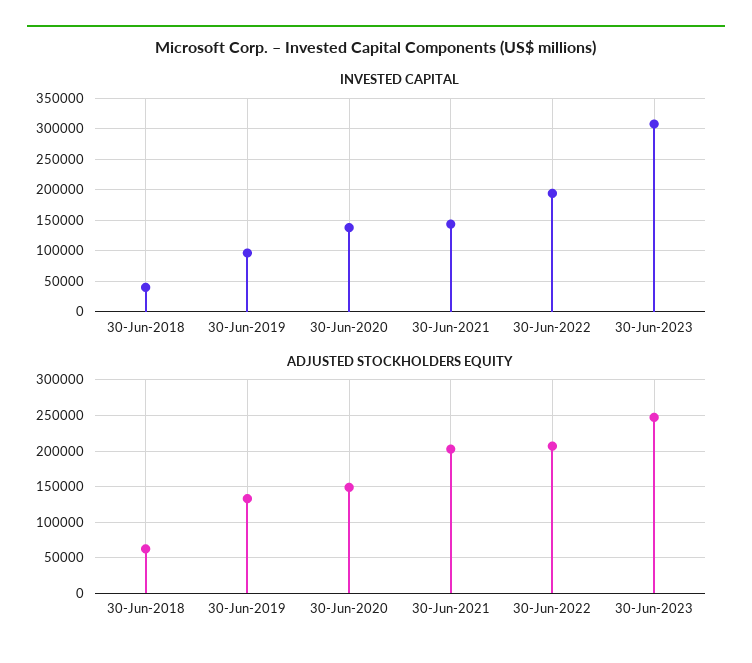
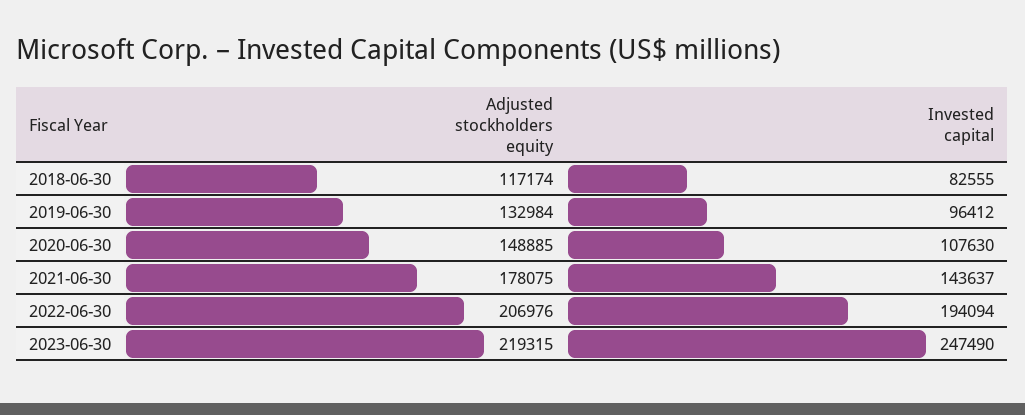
INVESTED CAPITAL, 30-Jun-2018: 40000 -> 82555
INVESTED CAPITAL, 30-Jun-2020: 140000 -> 107630
INVESTED CAPITAL, 30-Jun-2023: 310000 -> 247490
ADJUSTED STOCKHOLDERS EQUITY, 30-Jun-2018: 60000 -> 117174
ADJUSTED STOCKHOLDERS EQUITY, 30-Jun-2021: 200000 -> 178075
ADJUSTED STOCKHOLDERS EQUITY, 30-Jun-2023: 250000 -> 219315

